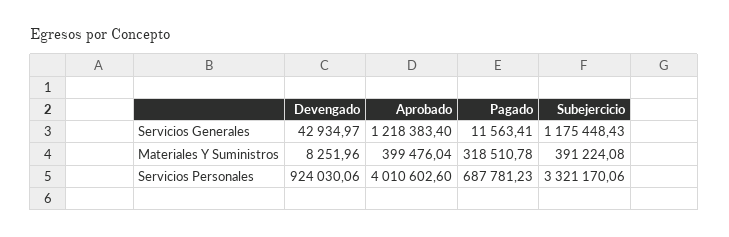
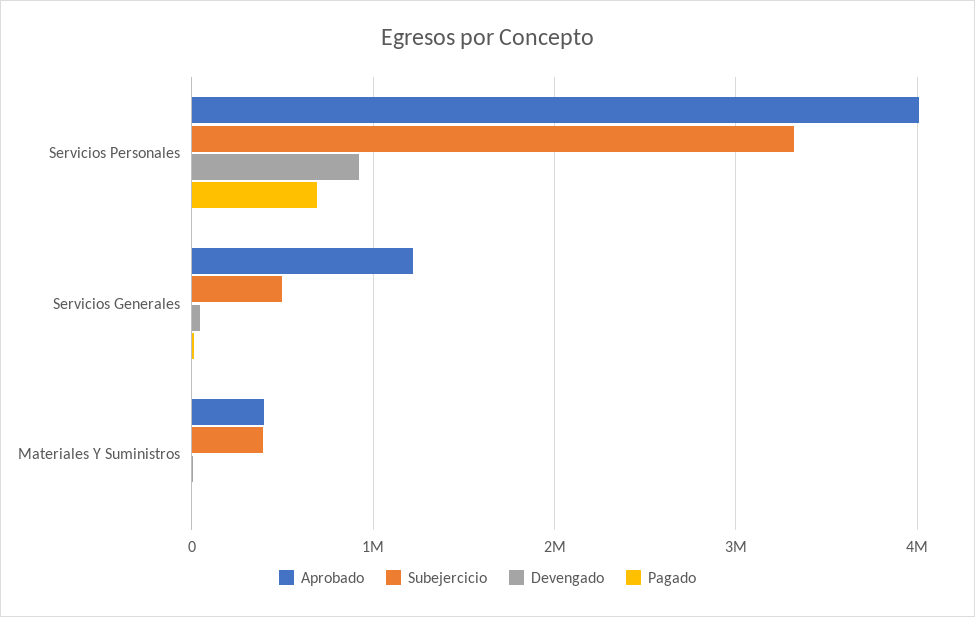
Subejercicio, Servicios Generales: 1175448.43 -> 500000
Pagado, Materiales Y Suministros: 318510.78 -> 0

